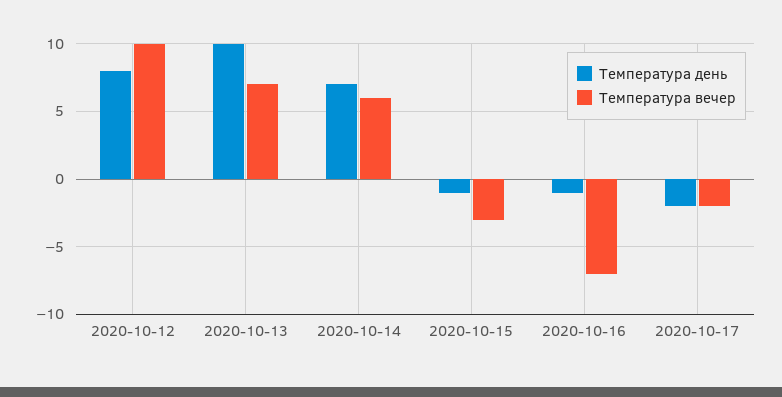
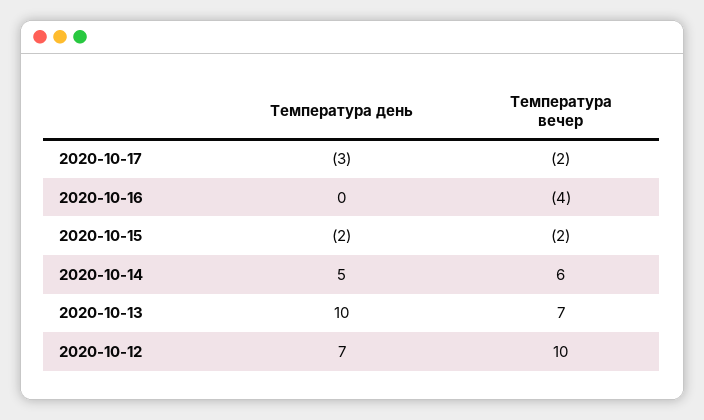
Температура день, 2020-10-12: 8 -> 7
Температура день, 2020-10-14: 7 -> 5
Температура день, 2020-10-15: -1 -> -2
Температура вечер, 2020-10-15: -3 -> -2
Температура день, 2020-10-16: -1 -> 0
Температура вечер, 2020-10-16: -7 -> -4
Температура день, 2020-10-17: -2 -> -3

